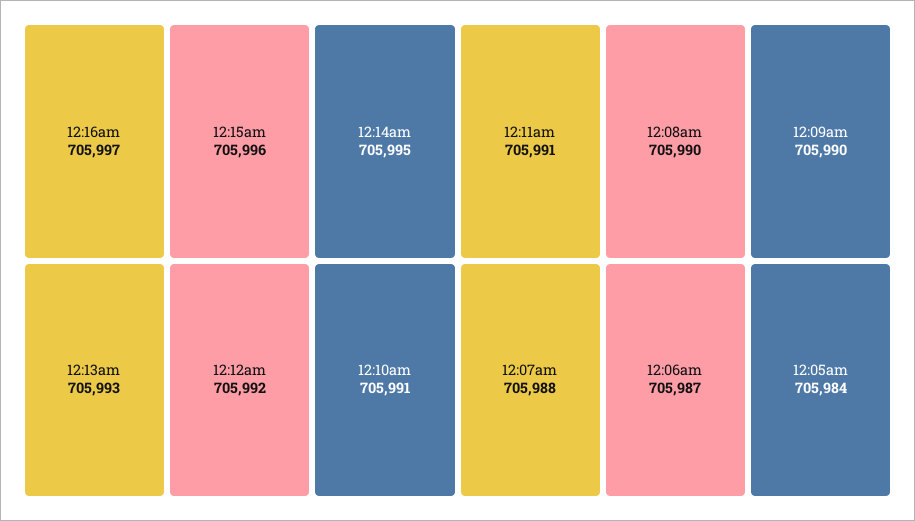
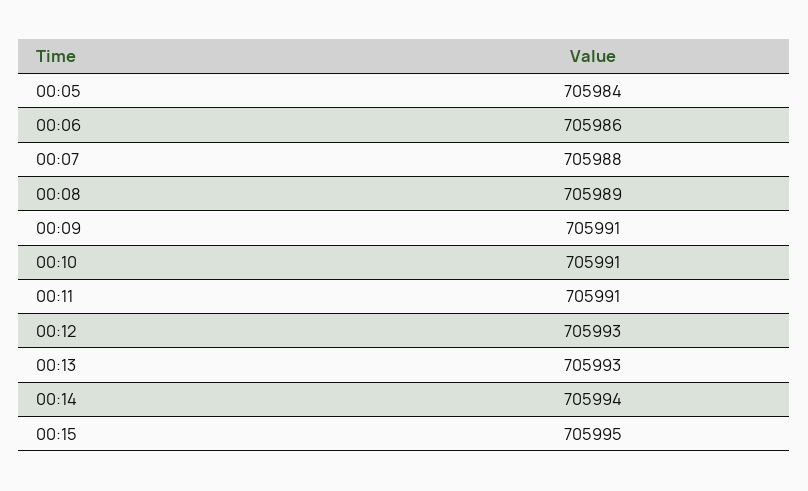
12:16am: 705997 -> none
12:15am: 705996 -> 705995
12:14am: 705995 -> 705994
12:12am: 705992 -> 705993
12:08am: 705990 -> 705989
12:09am: 705990 -> 705991
12:06am: 705987 -> 705986

